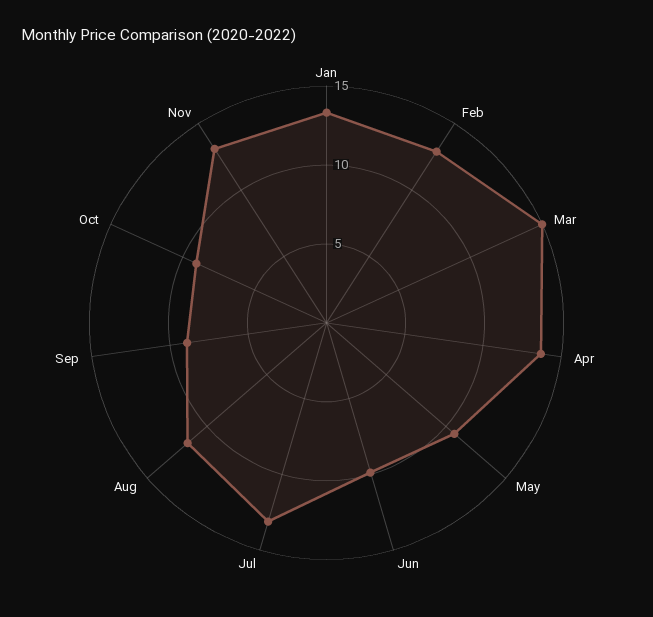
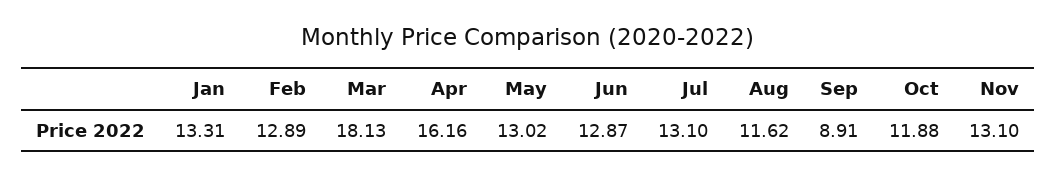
Mar: 15 -> 18.13
Apr: 14 -> 16.16
May: 11 -> 13.02
Jun: 10 -> 12.87
Oct: 9 -> 11.88

